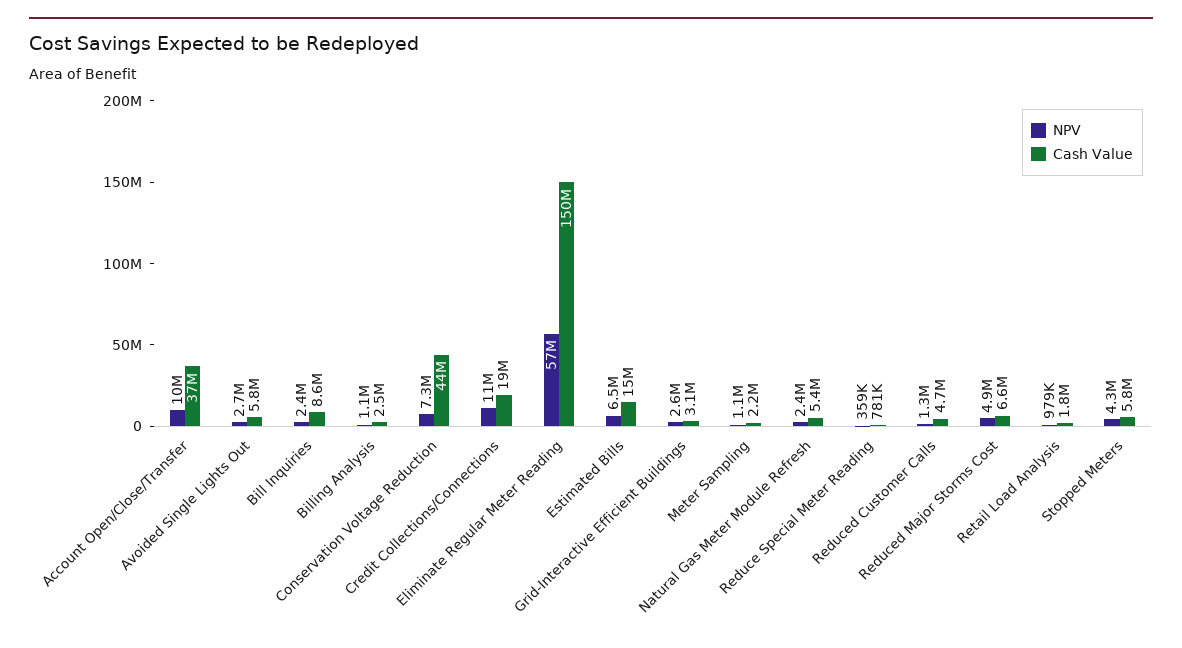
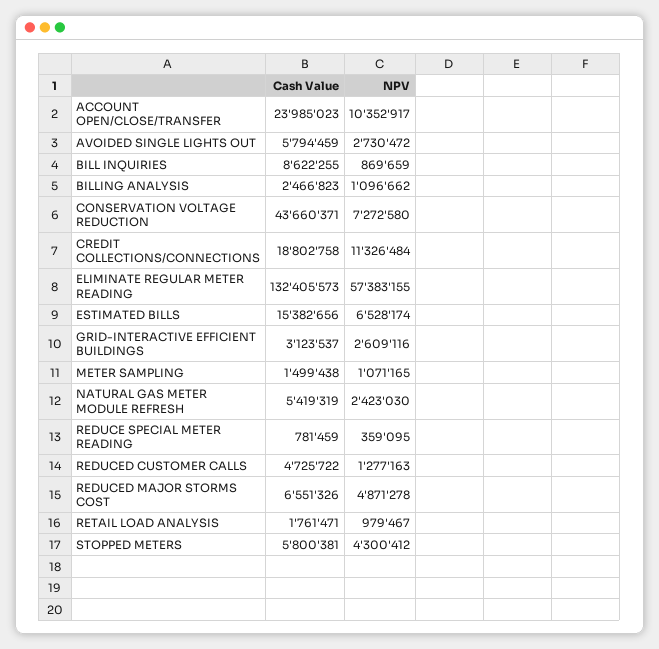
Cash Value, Account Open/Close/Transfer: 37000000 -> 23985023
NPV, Bill Inquiries: 2400000 -> 869659
Cash Value, Eliminate Regular Meter Reading: 150000000 -> 132405573
Cash Value, Meter Sampling: 2200000 -> 1499438

